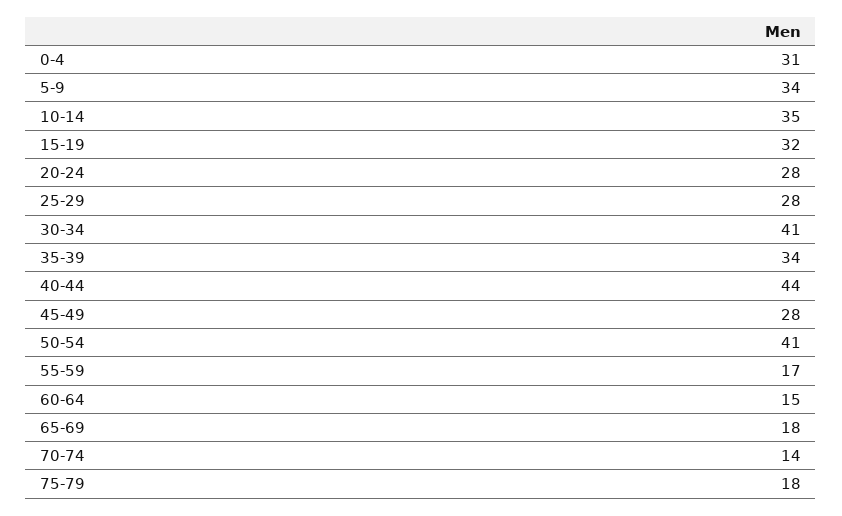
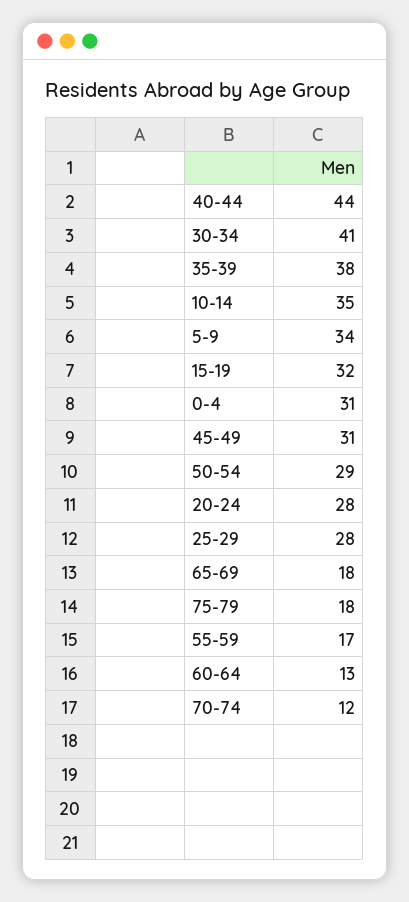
35-39: 34 -> 38
45-49: 28 -> 31
50-54: 41 -> 29
60-64: 15 -> 13
70-74: 14 -> 12

